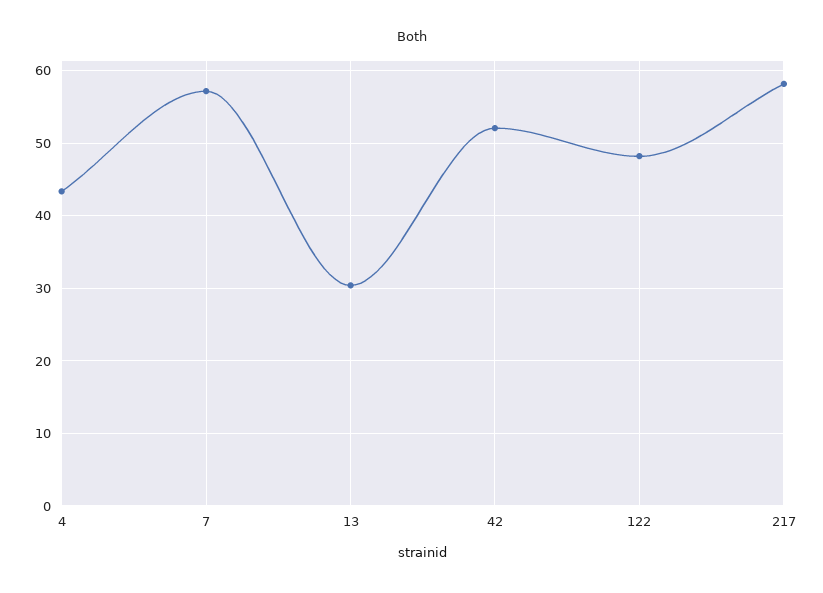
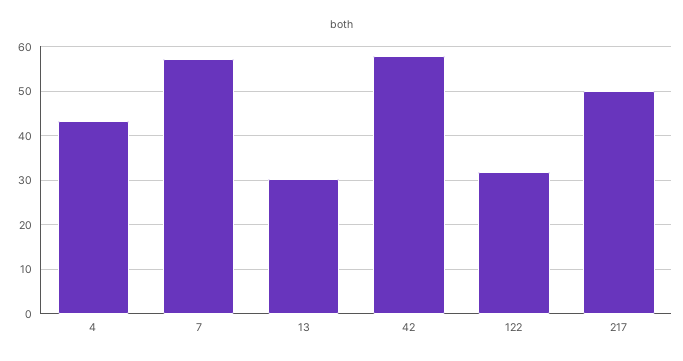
42: 52 -> 58
122: 48 -> 32
217: 58 -> 50

